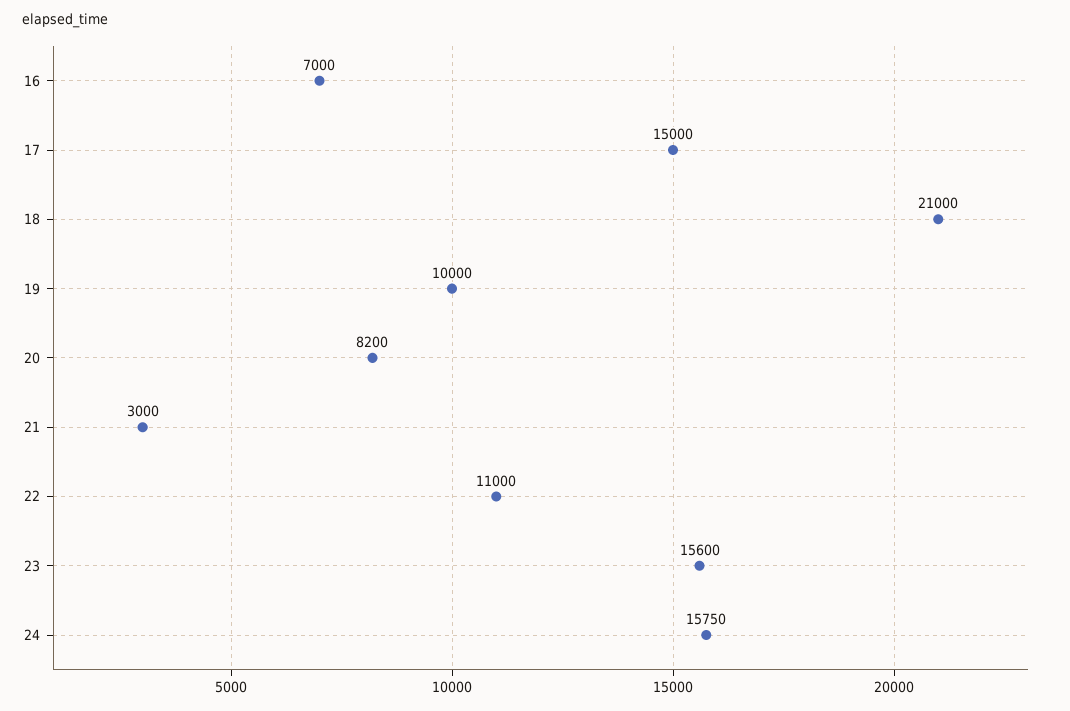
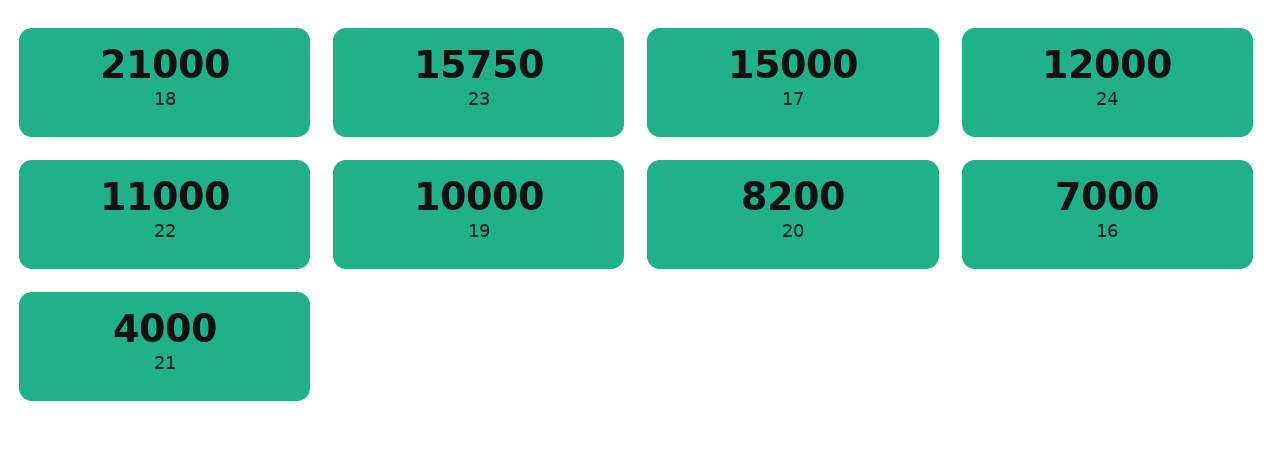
21: 3000 -> 4000
23: 15600 -> 15750
24: 15750 -> 12000

